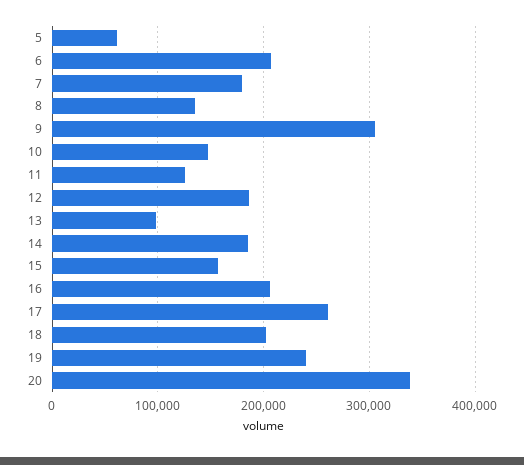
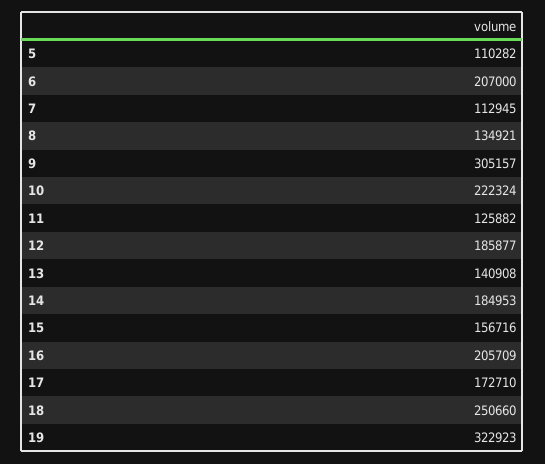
5: 60000 -> 110282
7: 180000 -> 112945
10: 150000 -> 222324
13: 100000 -> 140908
17: 260000 -> 172710
18: 200000 -> 250660
19: 240000 -> 322923
20: 340000 -> none

